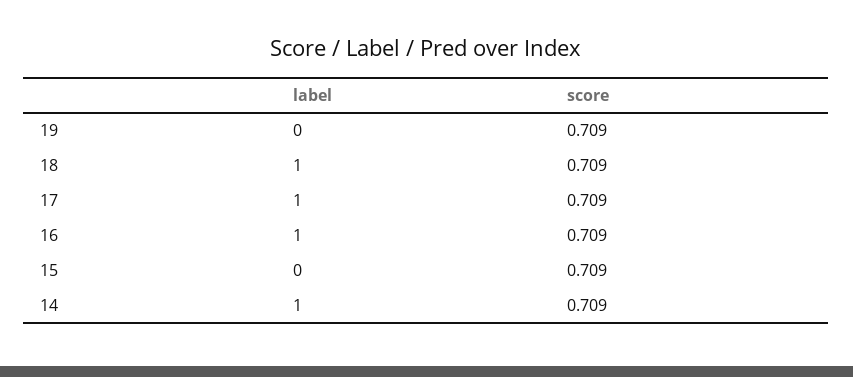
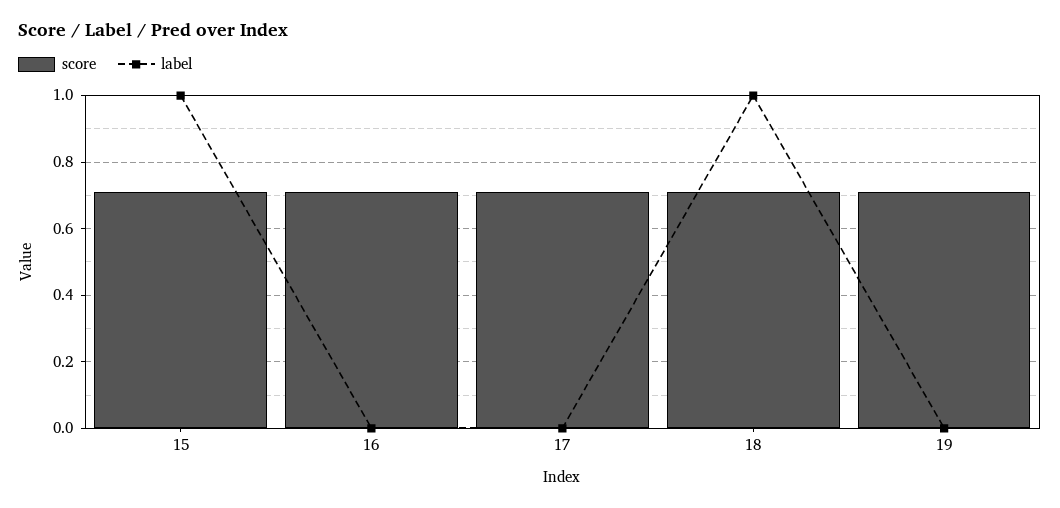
label, 17: 1 -> 0
label, 16: 1 -> 0
label, 15: 0 -> 1
label, 14: 1 -> none
score, 14: 0.709 -> none

